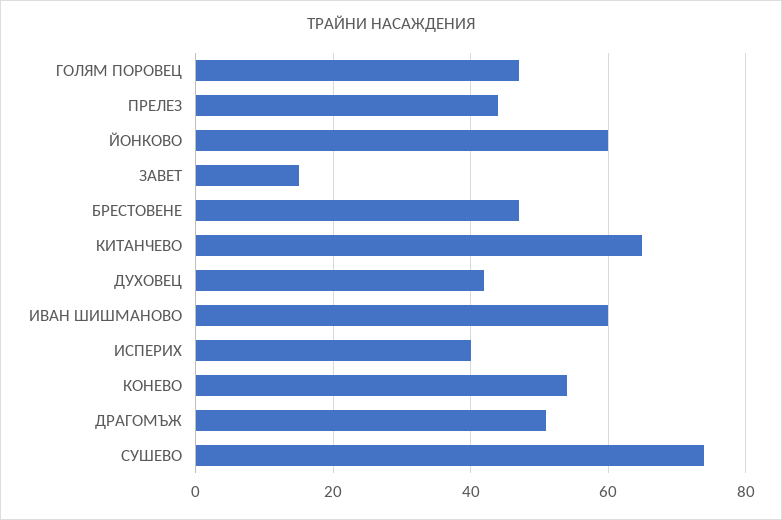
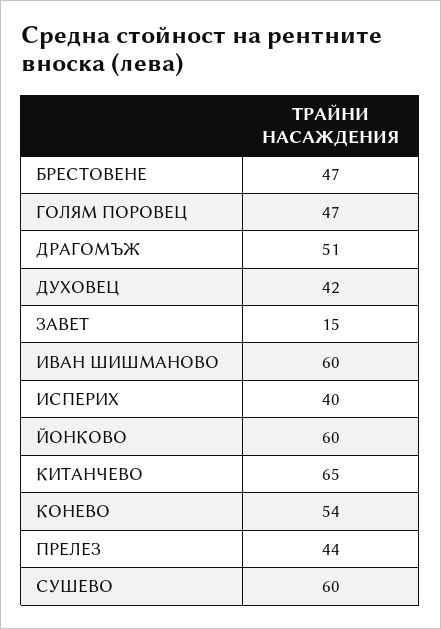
СУШЕВО: 75 -> 60

